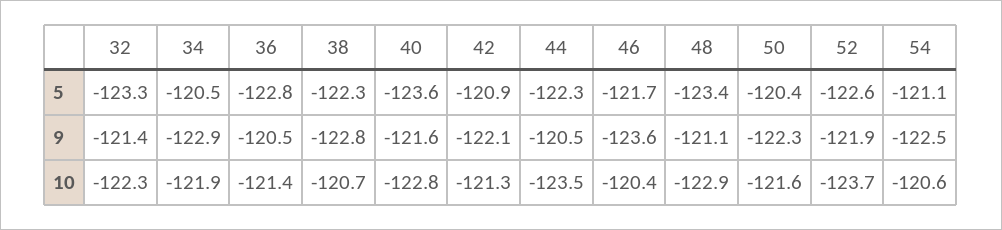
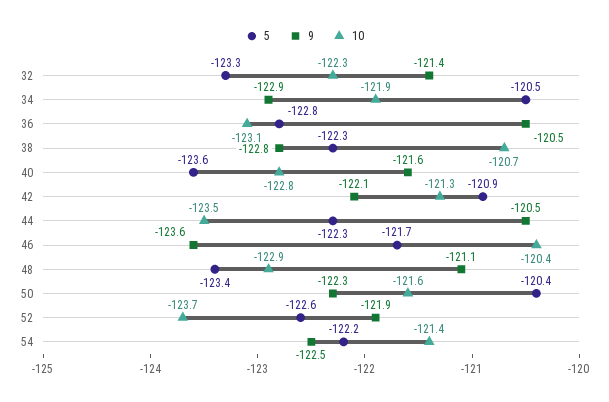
5, 54: -121.1 -> -122.2
10, 36: -121.4 -> -123.1
10, 54: -120.6 -> -121.4

